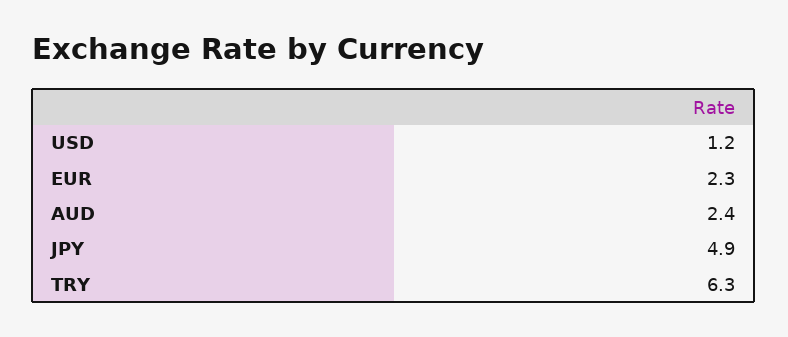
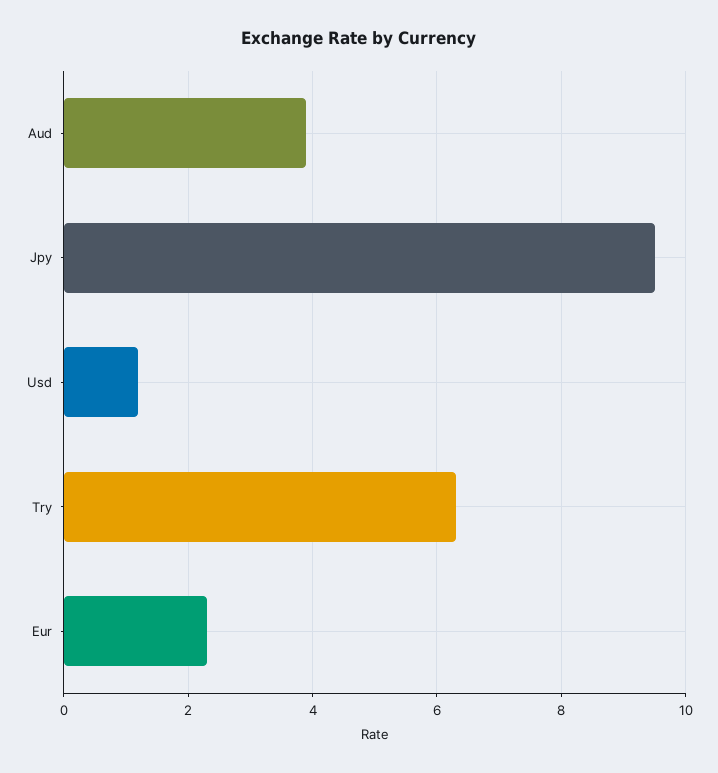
AUD: 2.4 -> 4
JPY: 4.9 -> 9.5

